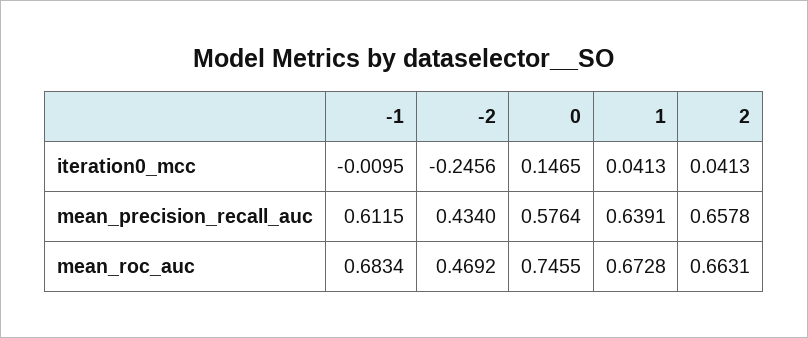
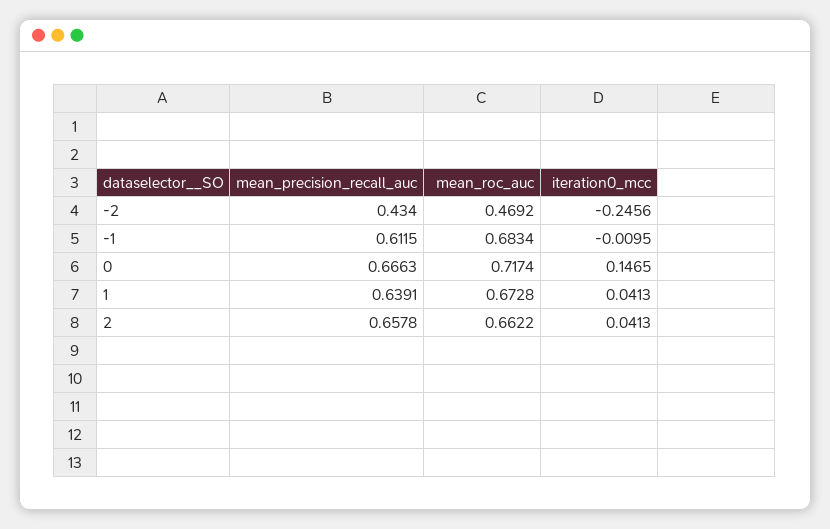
0, mean_precision_recall_auc: 0.5764 -> 0.6663
0, mean_roc_auc: 0.7455 -> 0.7174
2, mean_roc_auc: 0.6631 -> 0.6622

